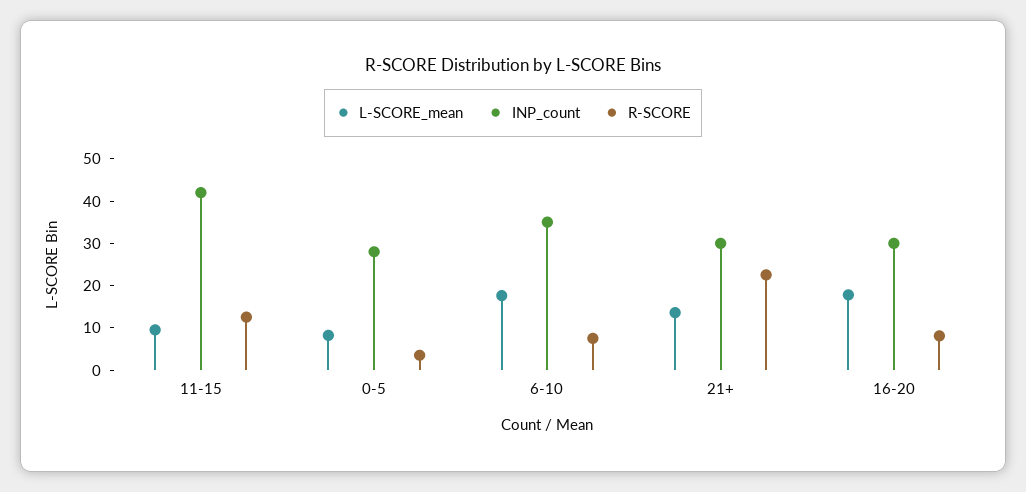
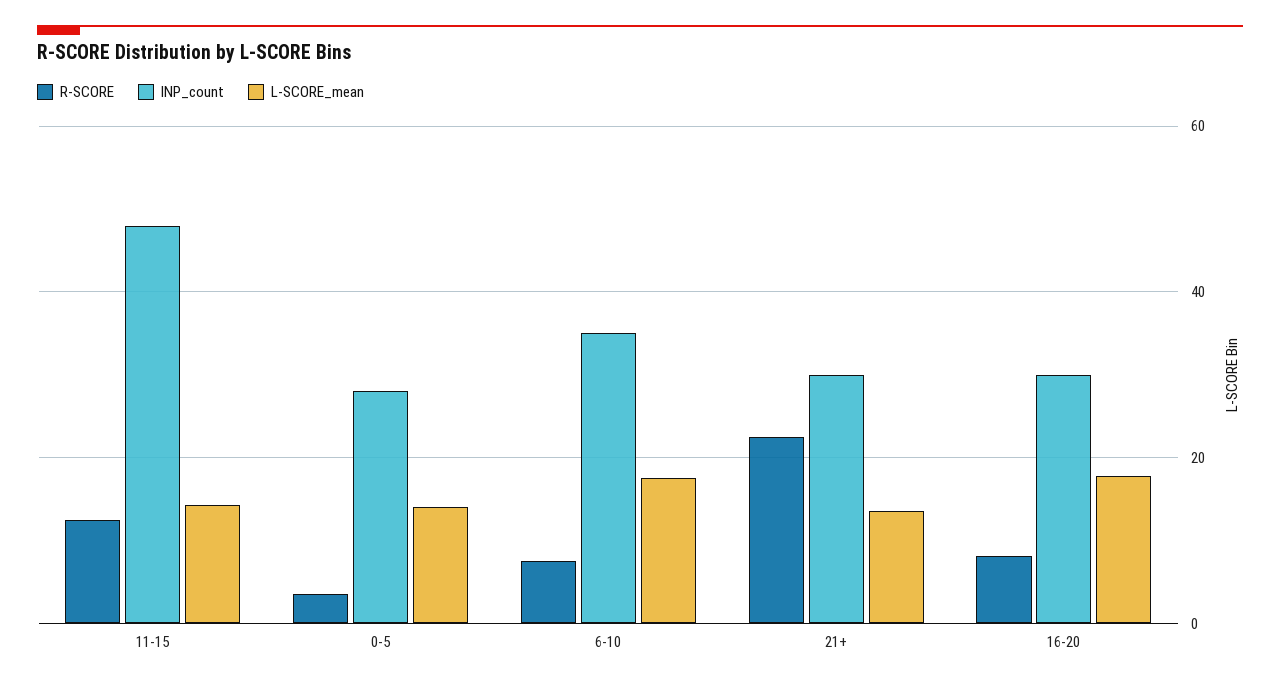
L-SCORE_mean, 11-15: 10 -> 14
INP_count, 11-15: 42 -> 48
L-SCORE_mean, 0-5: 8 -> 14

